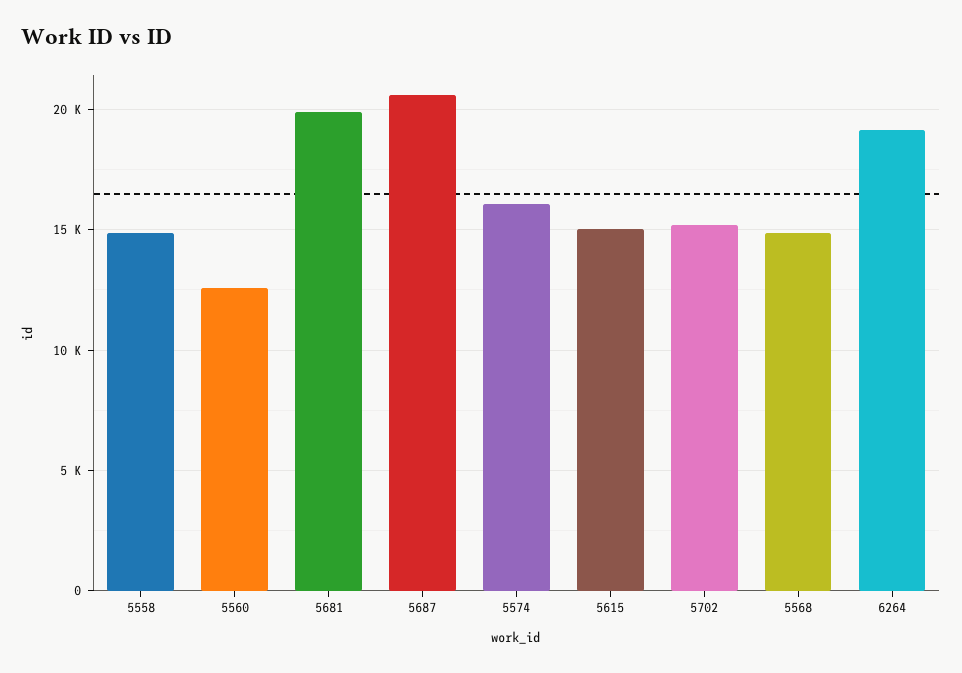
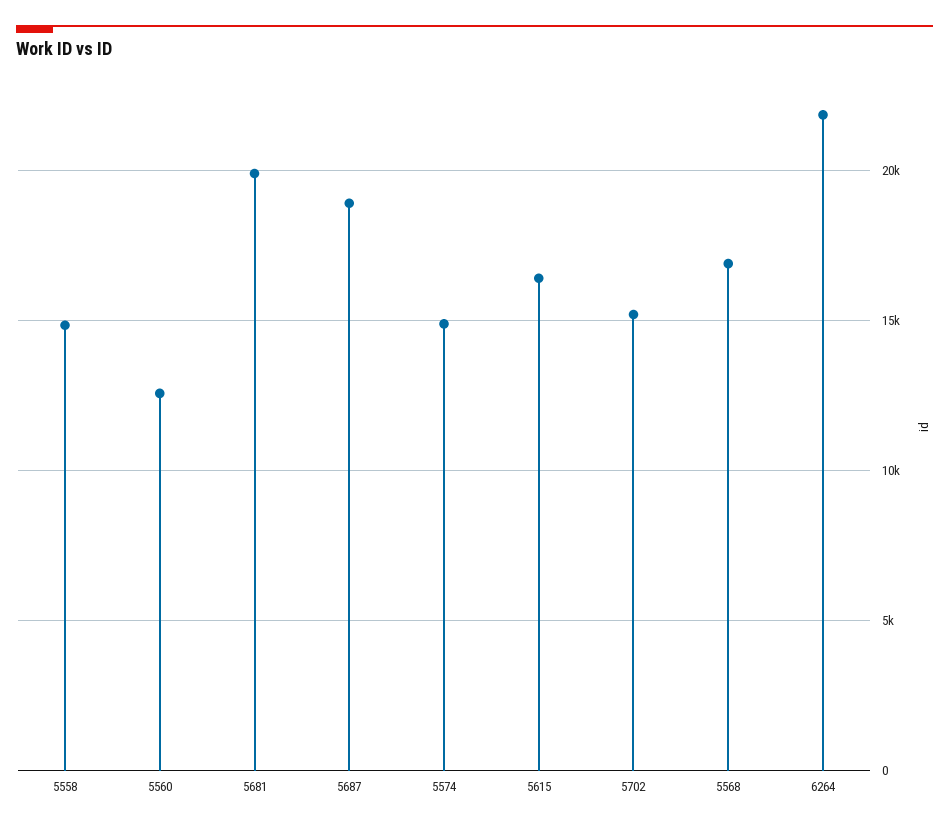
5687: 20500 -> 19000
5574: 16000 -> 15000
5615: 15000 -> 16500
5568: 15000 -> 17000
6264: 19000 -> 22000

